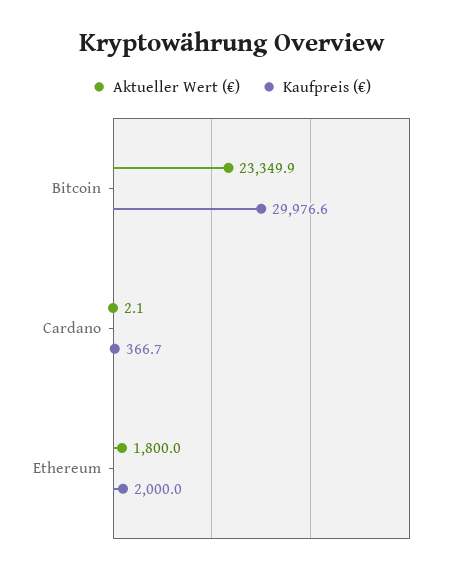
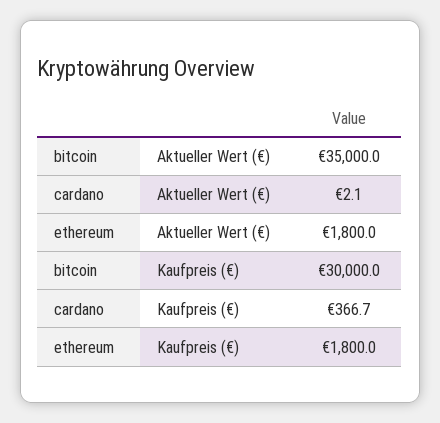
Aktueller Wert (€), Bitcoin: 23349.9 -> 35000
Kaufpreis (€), Bitcoin: 29976.6 -> 30000
Kaufpreis (€), Ethereum: 2000 -> 1800

